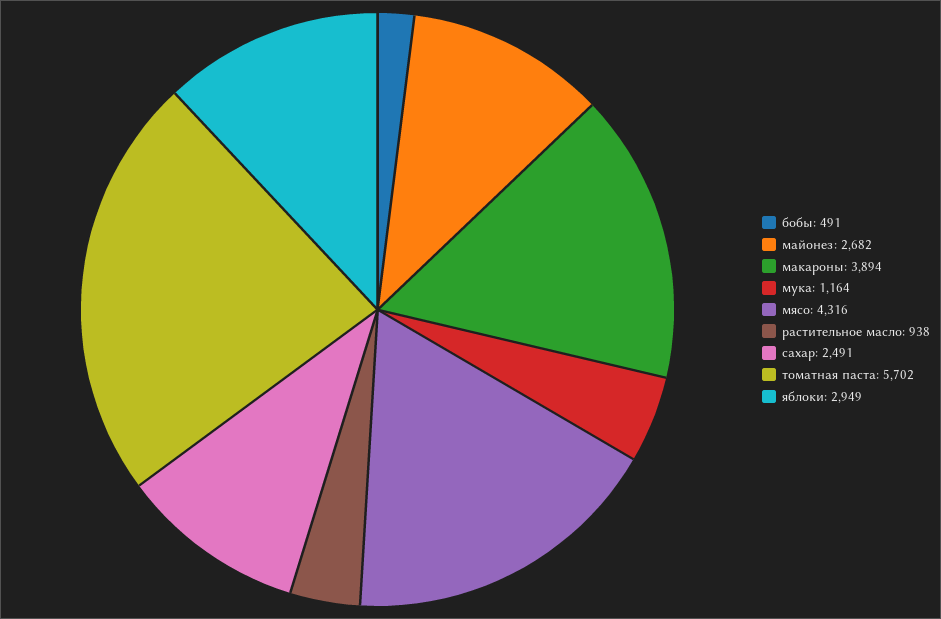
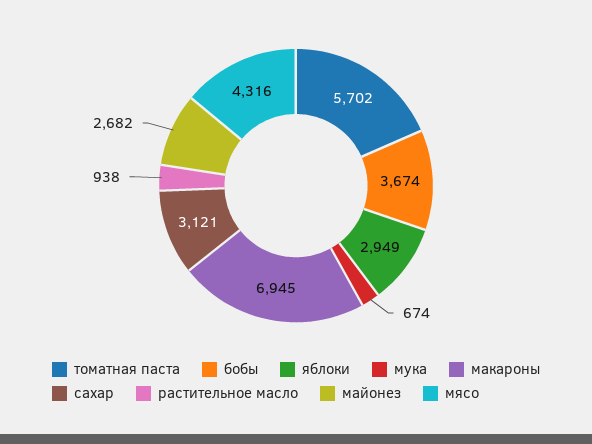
бобы: 491 -> 3674
макароны: 3894 -> 6945
мука: 1164 -> 674
сахар: 2491 -> 3121

